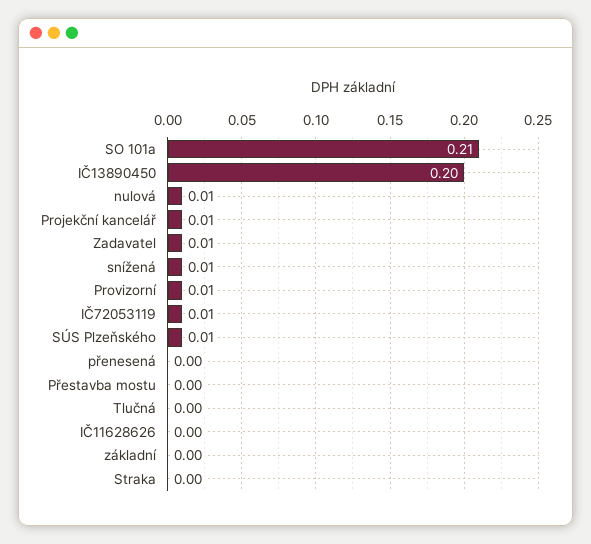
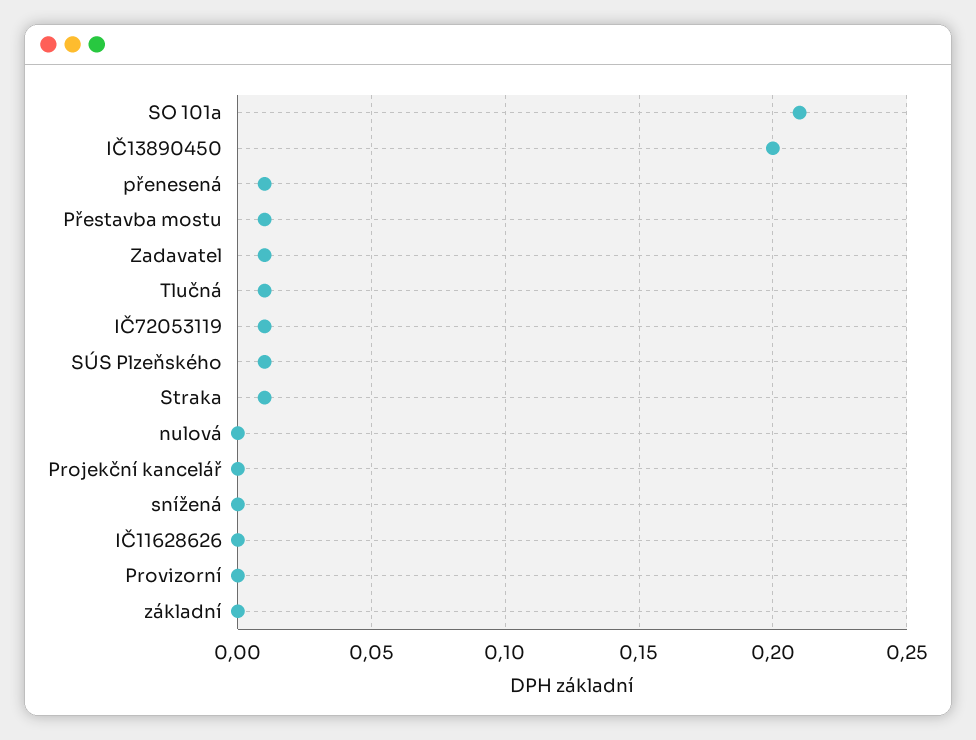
nulová: 0.01 -> 0
Projekční kancelář: 0.01 -> 0
snížená: 0.01 -> 0
Provizorní: 0.01 -> 0
přenesená: 0 -> 0.01
Přestavba mostu: 0 -> 0.01
Tlučná: 0 -> 0.01
Straka: 0 -> 0.01

